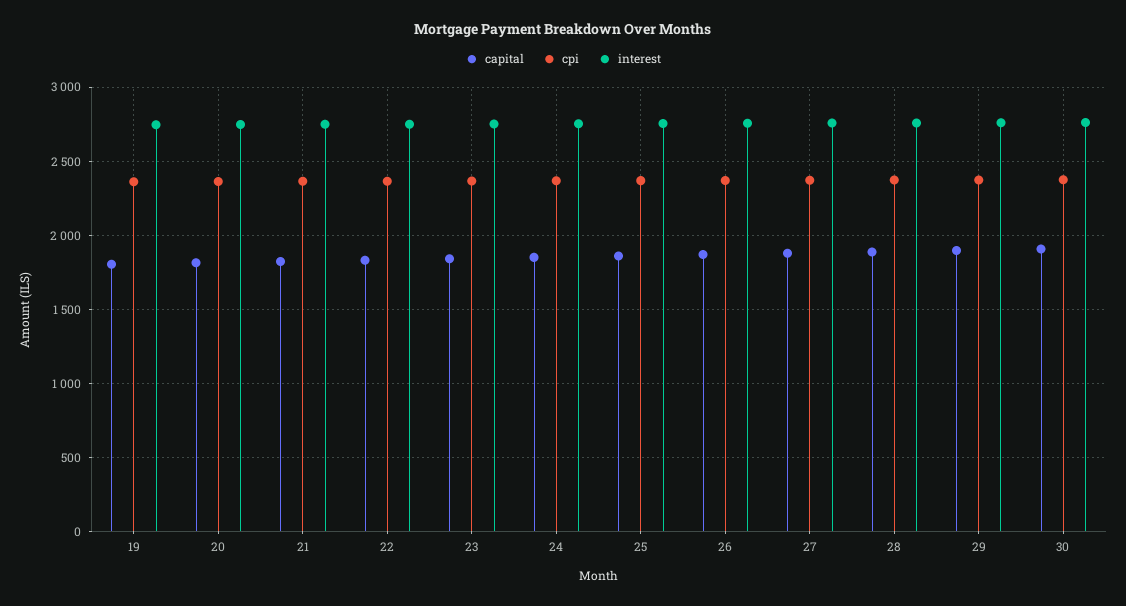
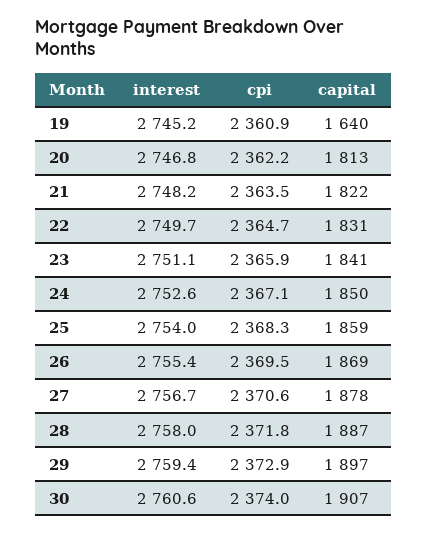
capital, 19: 1800 -> 1640

